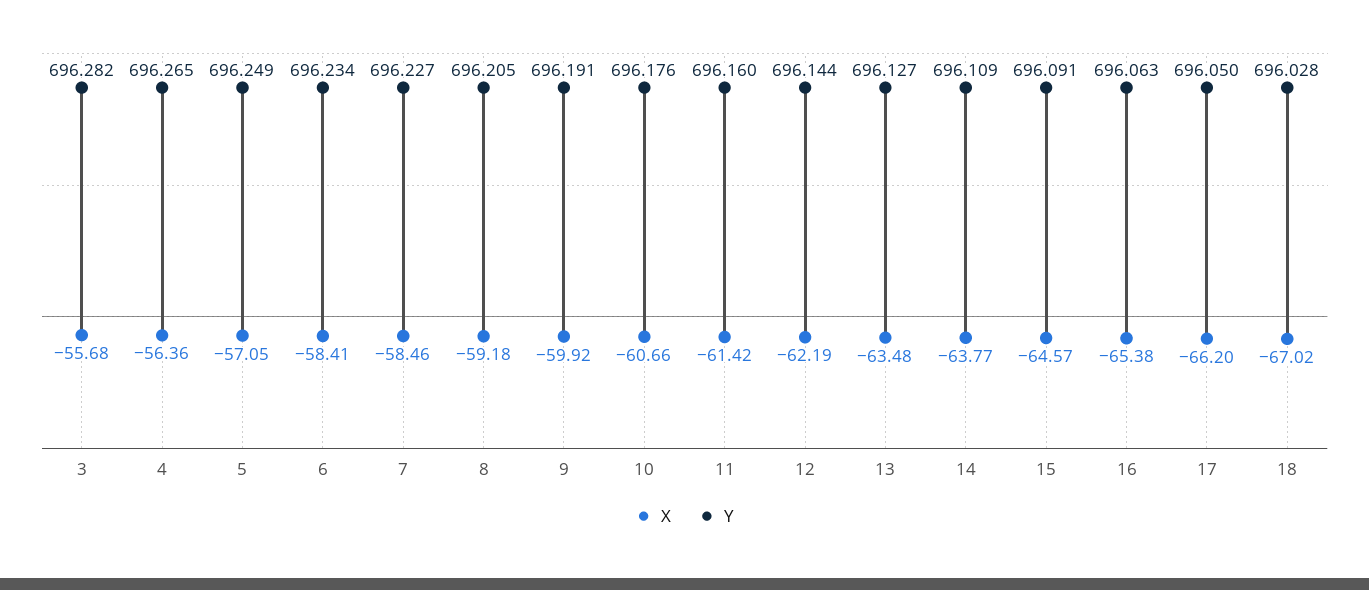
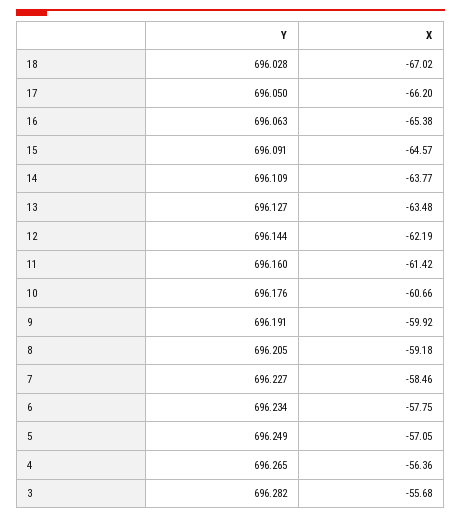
X, 6: -58.41 -> -57.75

